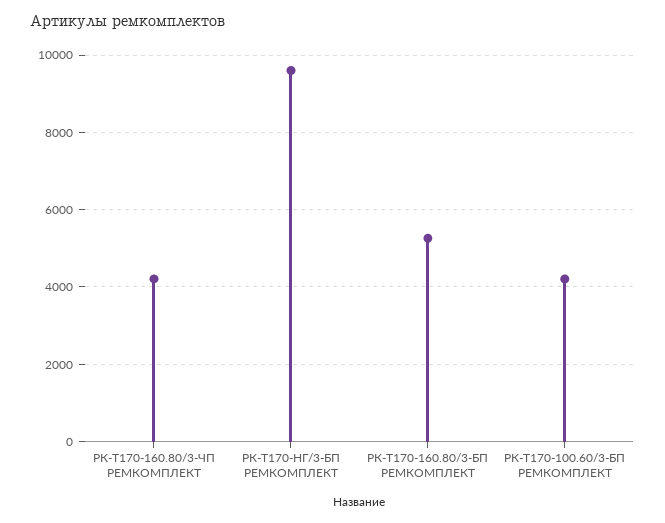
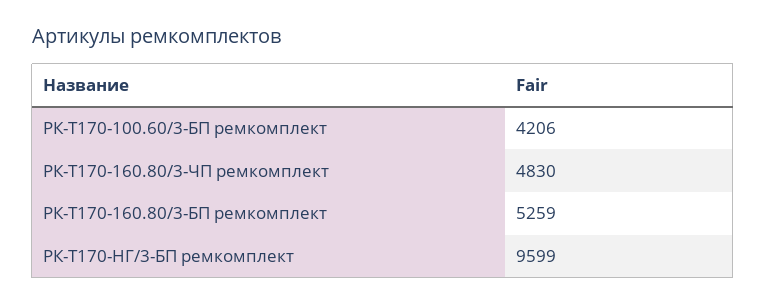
РК-Т170-160.80/3-ЧП РЕМКОМПЛЕКТ: 4200 -> 4830

